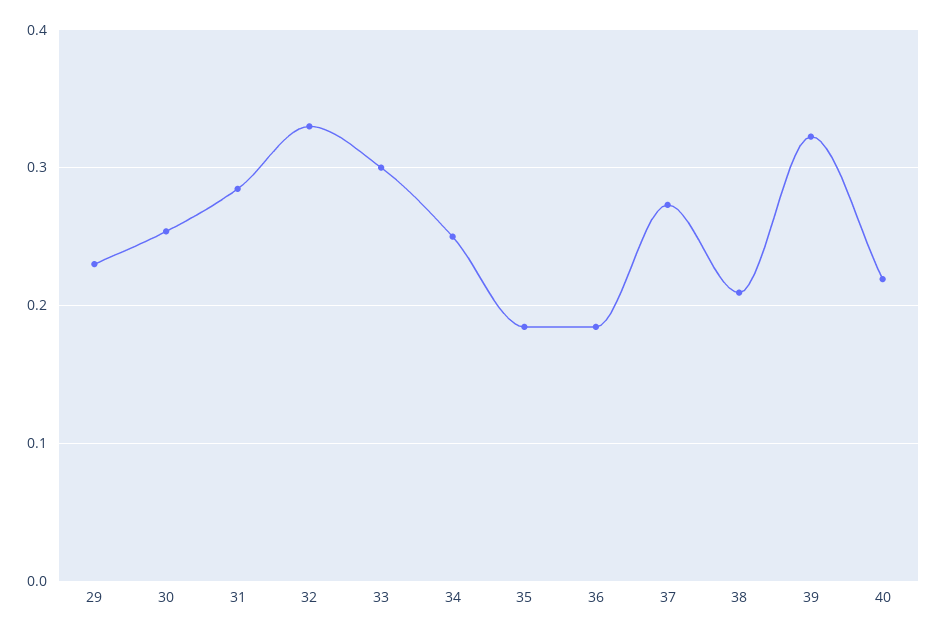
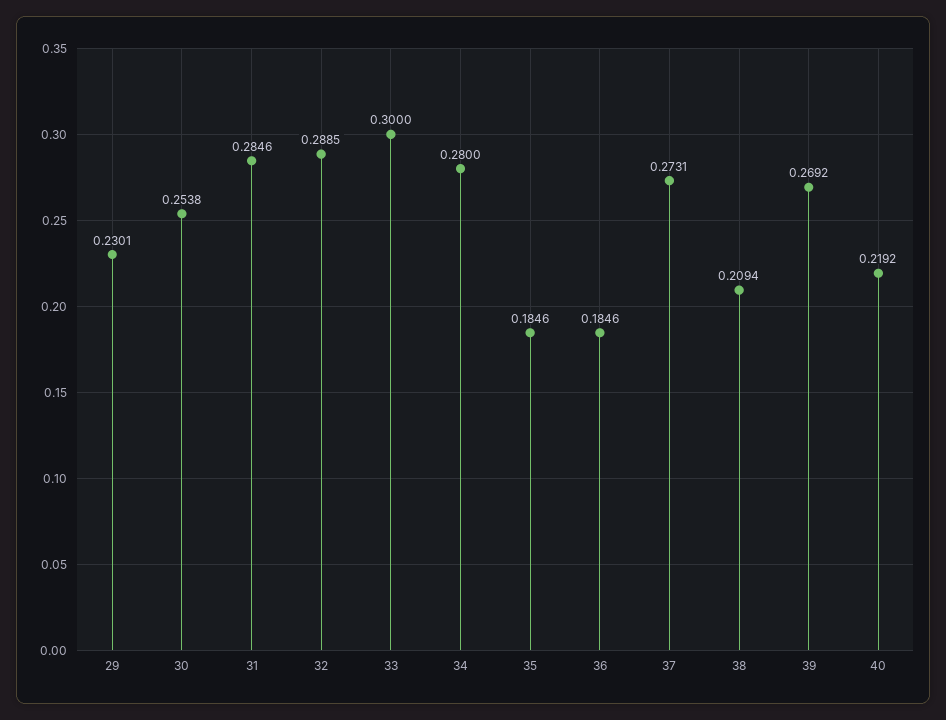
32: 0.33 -> 0.2885
34: 0.25 -> 0.28
39: 0.32 -> 0.2692

